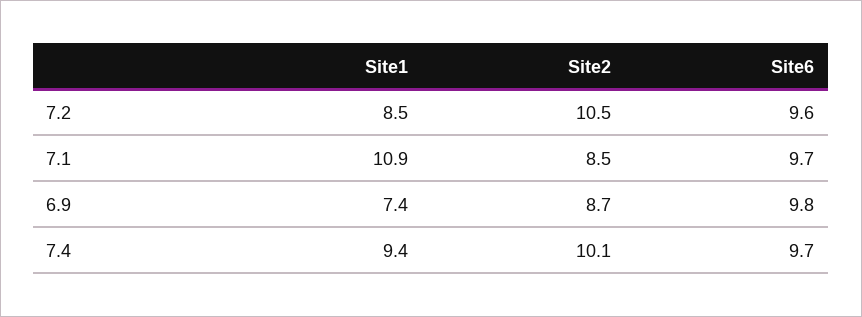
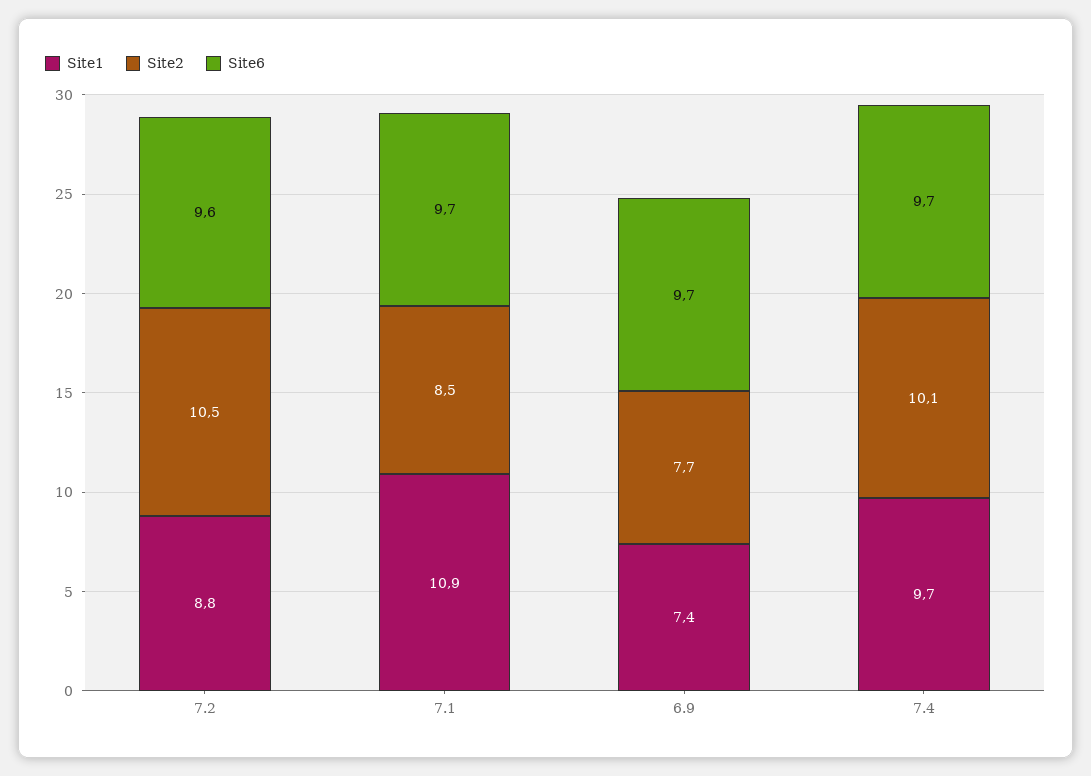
Site1, 7.2: 8.5 -> 8.8
Site2, 6.9: 8.7 -> 7.7
Site6, 6.9: 9.8 -> 9.7
Site1, 7.4: 9.4 -> 9.7

